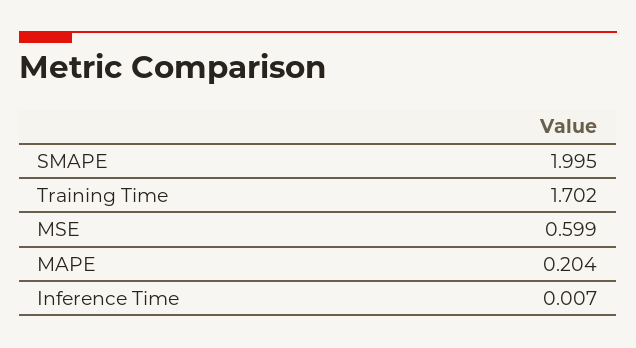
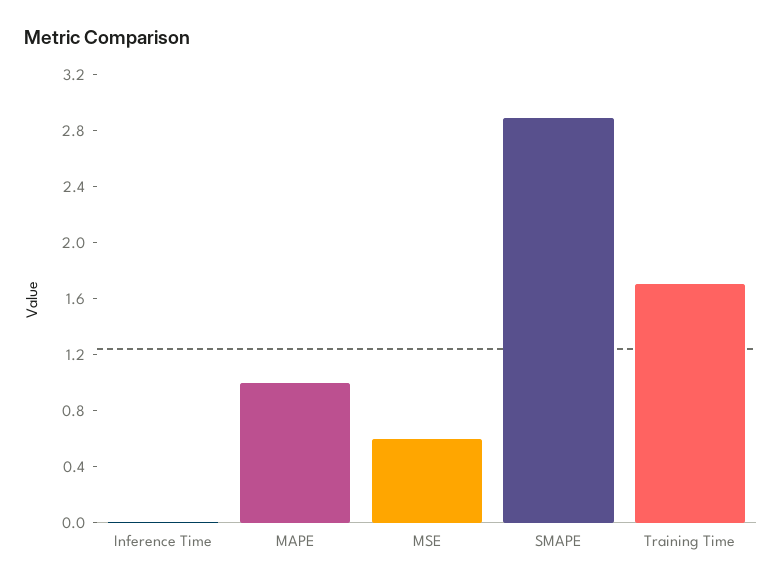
SMAPE: 1.995 -> 2.9
MAPE: 0.204 -> 1

